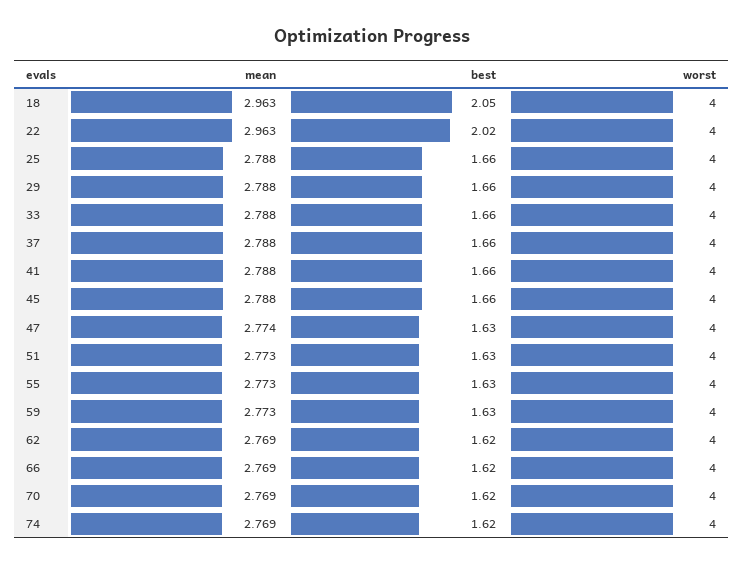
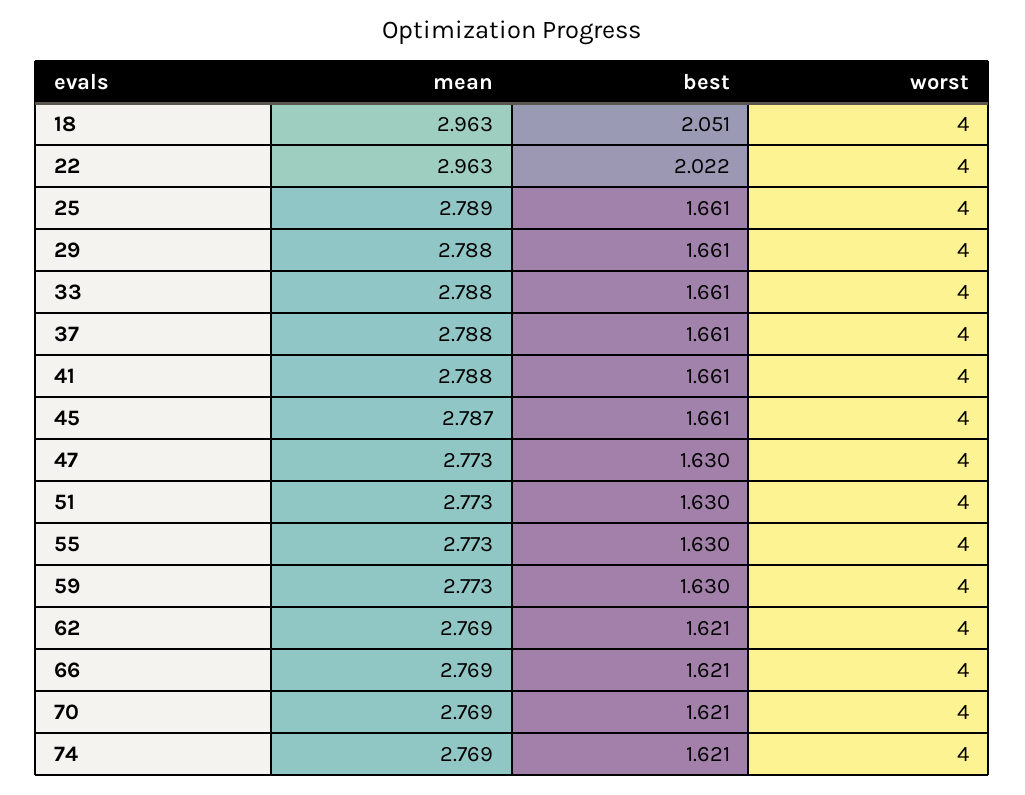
mean, 25: 2.788 -> 2.789
mean, 45: 2.788 -> 2.787
mean, 47: 2.774 -> 2.773

